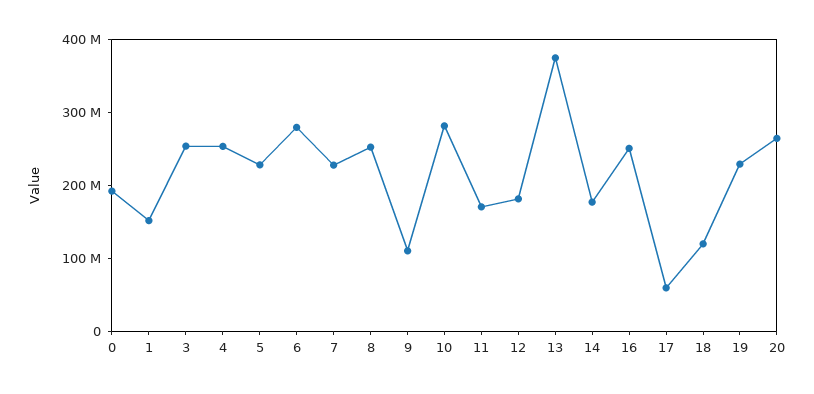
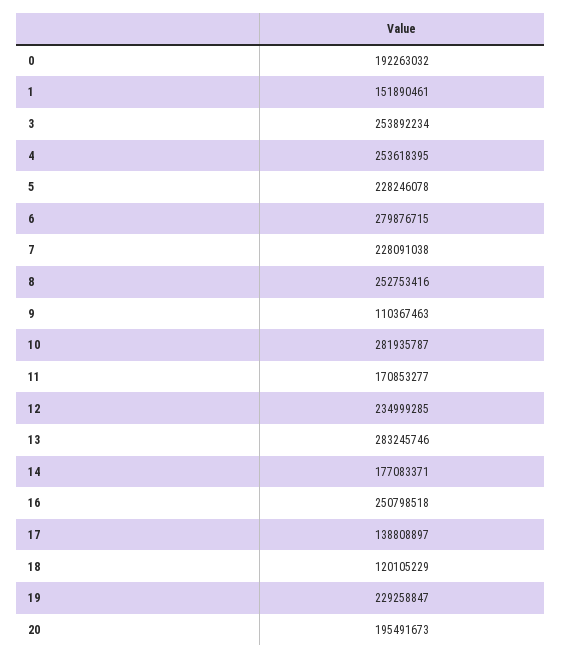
12: 180000000 -> 234999285
13: 380000000 -> 283245746
17: 60000000 -> 138808897
20: 260000000 -> 195491673

